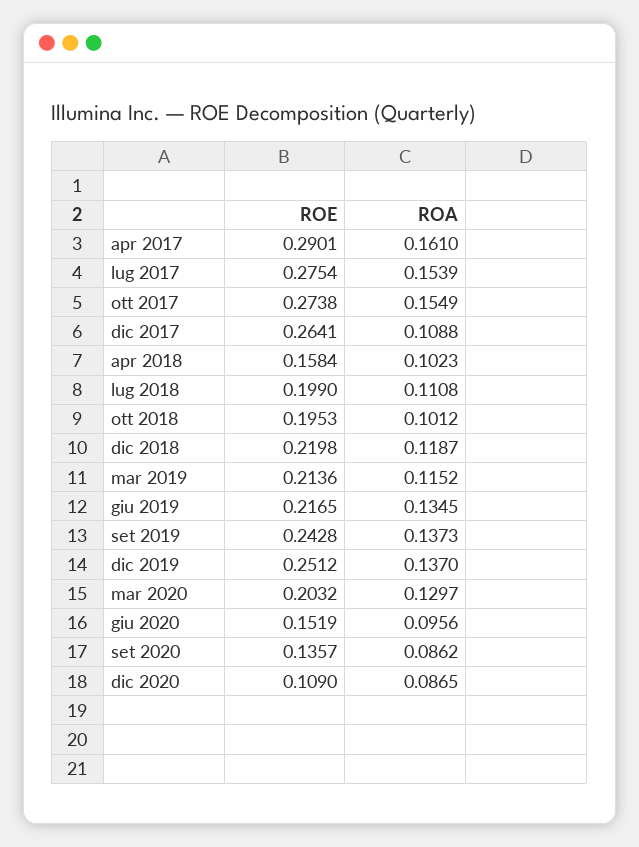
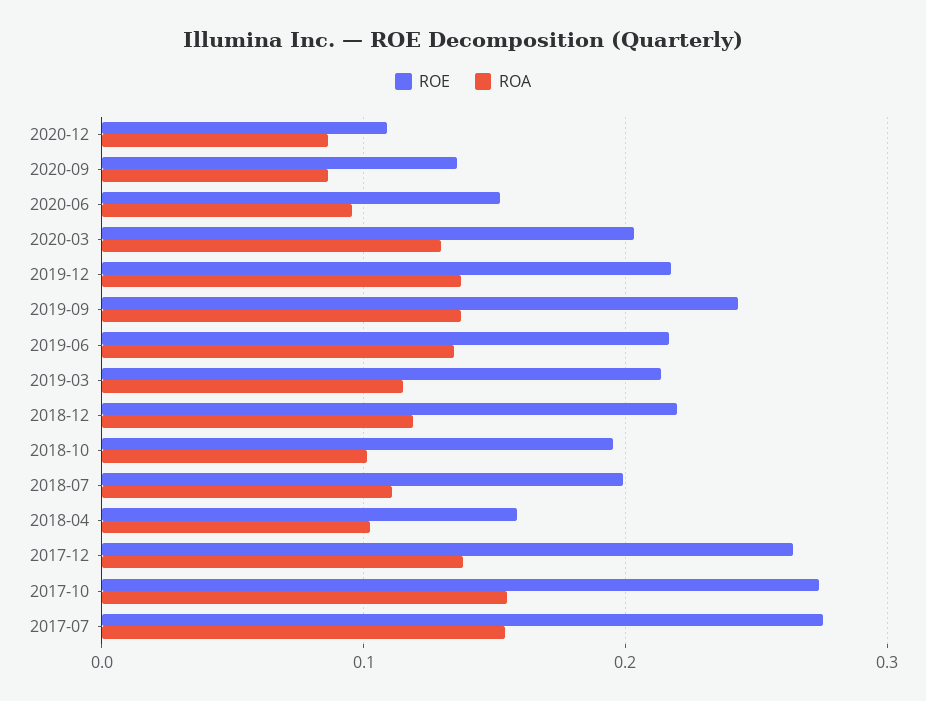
ROE, apr 2017: 0.2901 -> none
ROA, apr 2017: 0.161 -> none
ROA, dic 2017: 0.1088 -> 0.14
ROE, dic 2019: 0.2512 -> 0.22

